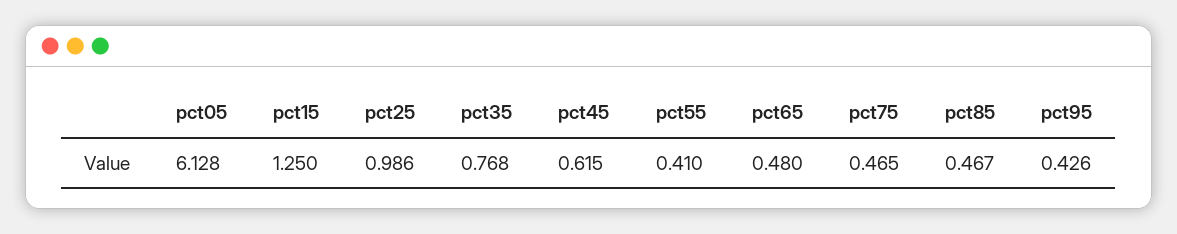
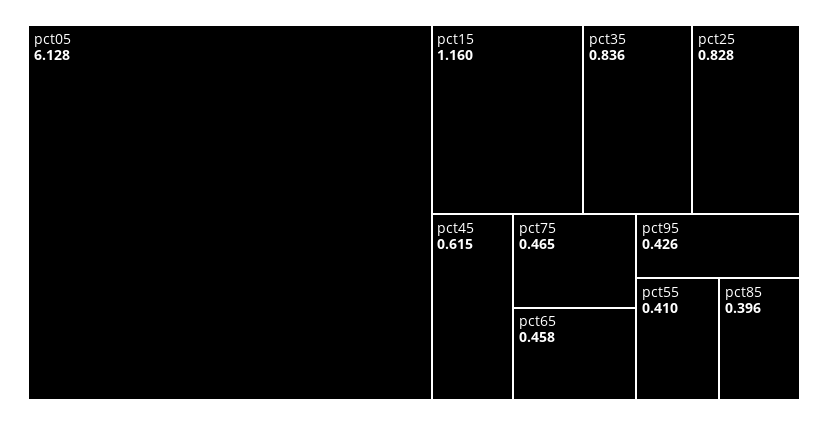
pct15: 1.25 -> 1.16
pct25: 0.986 -> 0.828
pct35: 0.768 -> 0.836
pct65: 0.48 -> 0.458
pct85: 0.467 -> 0.396

